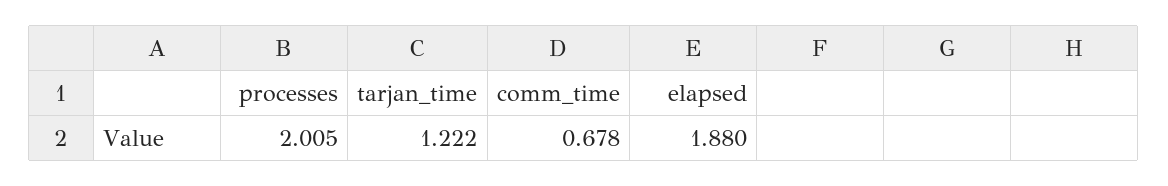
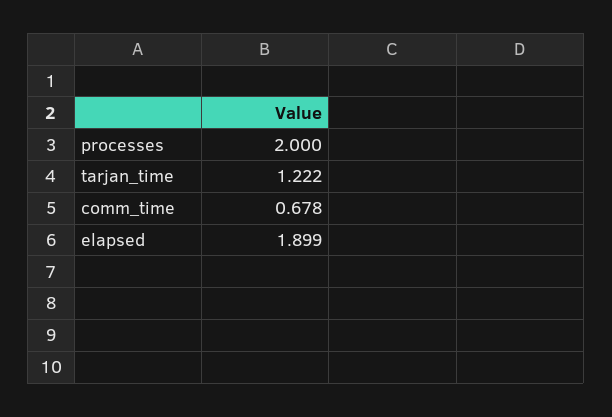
processes: 2.005 -> 2
elapsed: 1.88 -> 1.899

